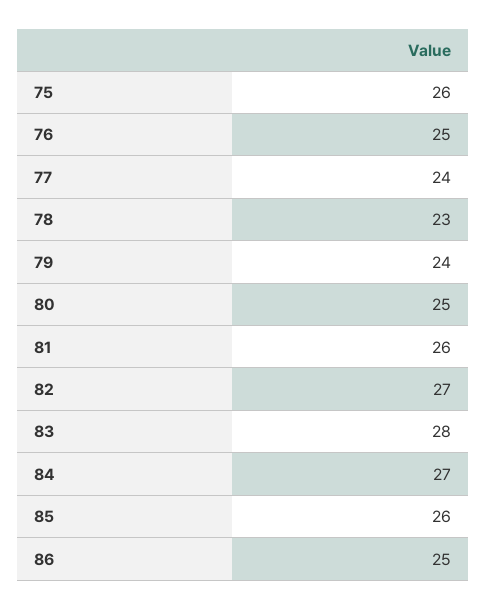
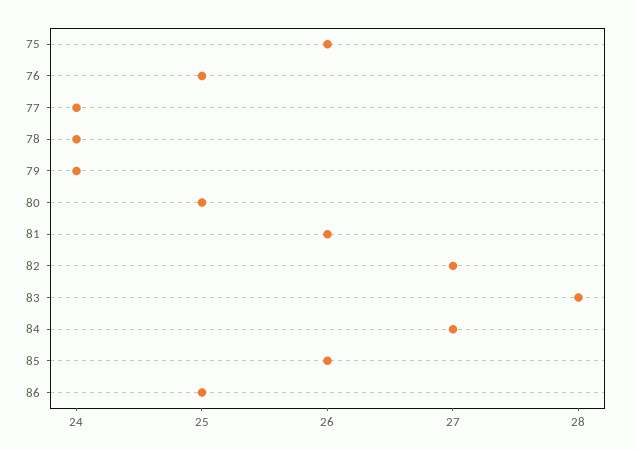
78: 23 -> 24

